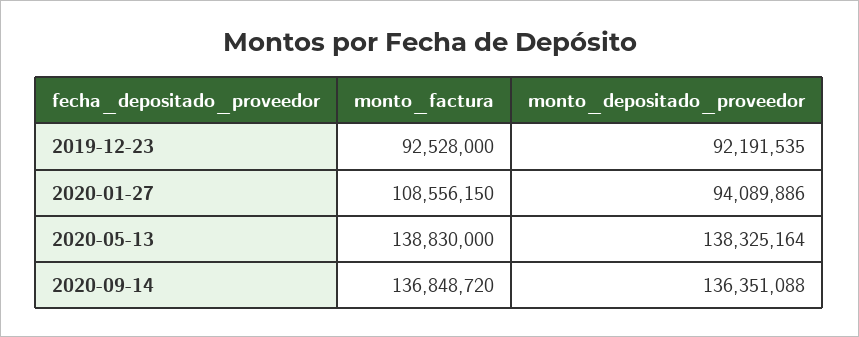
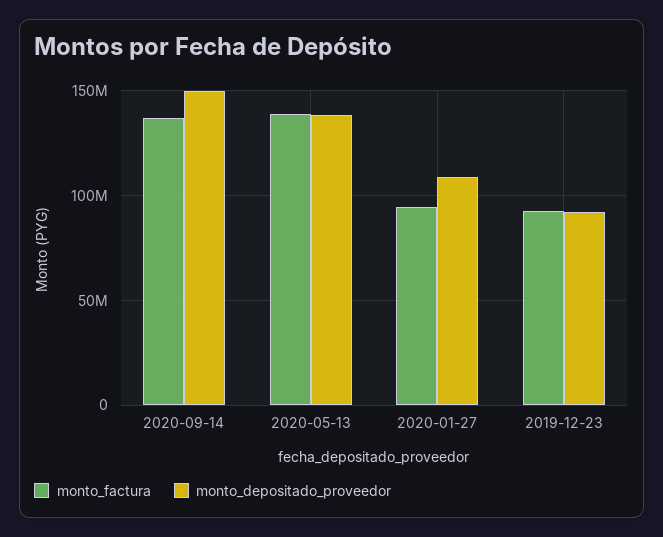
monto_factura, 2020-01-27: 108556150 -> 95000000
monto_depositado_proveedor, 2020-01-27: 94089886 -> 110000000
monto_depositado_proveedor, 2020-09-14: 136351088 -> 150000000

